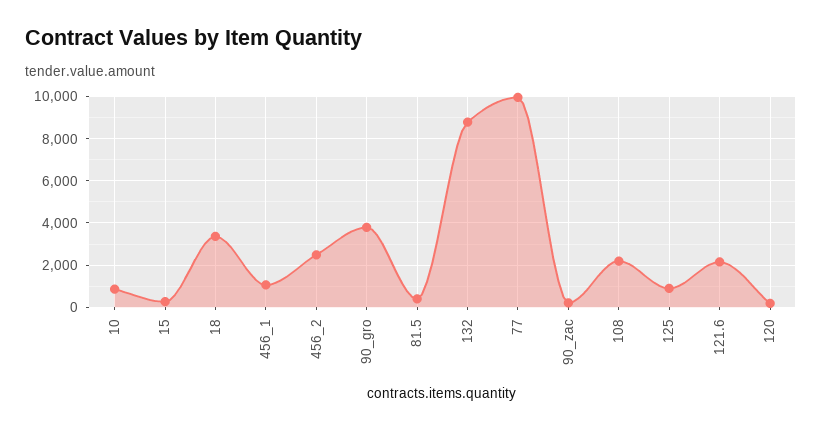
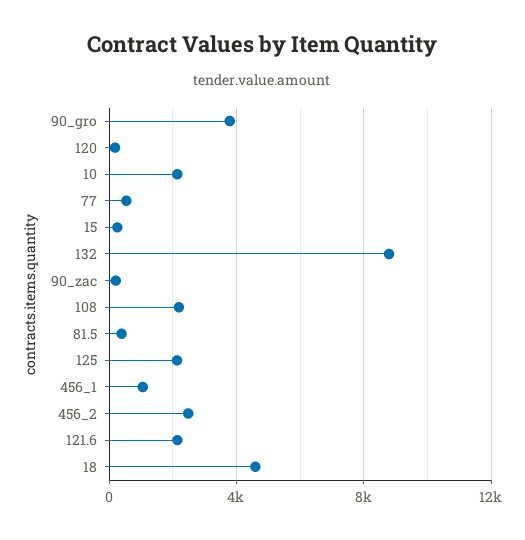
10: 1000 -> 2000
18: 3500 -> 4500
77: 10000 -> 500
125: 1000 -> 2000

